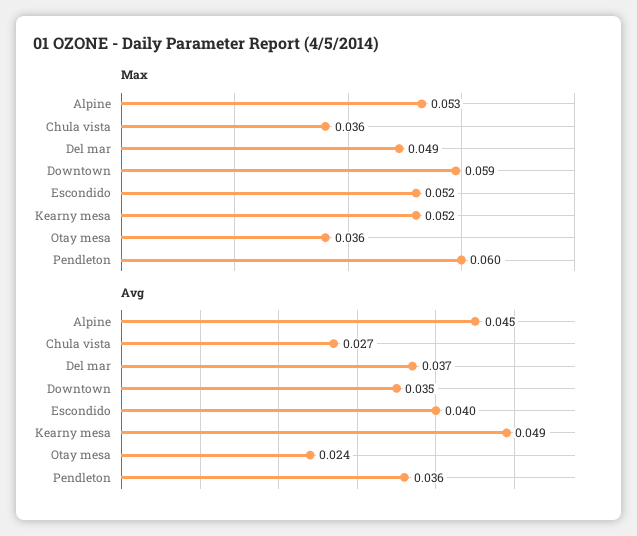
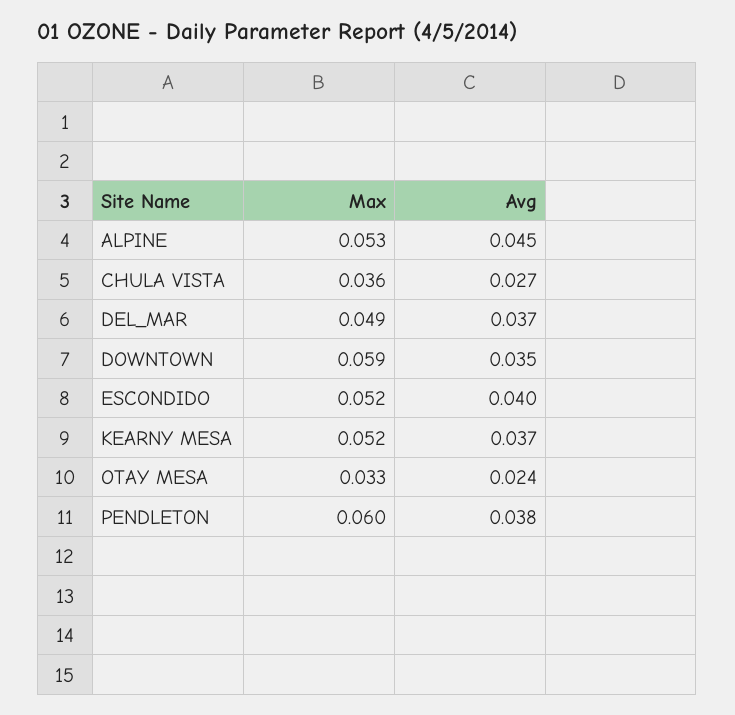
Max, Otay mesa: 0.036 -> 0.033
Avg, Kearny mesa: 0.049 -> 0.037
Avg, Pendleton: 0.036 -> 0.038

